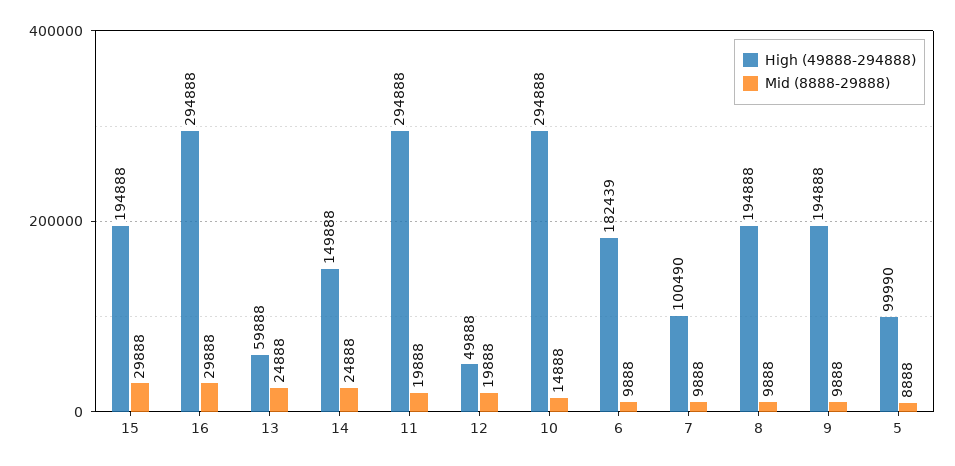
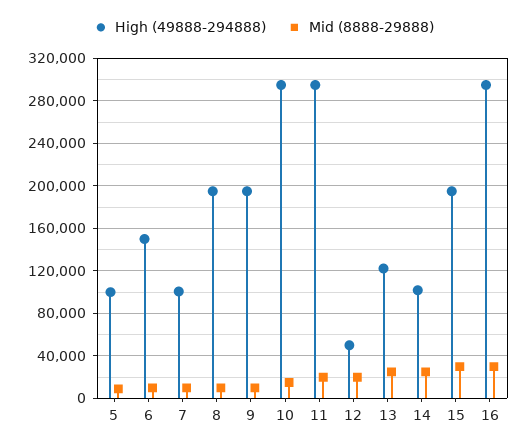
High (49888-294888), 13: 59888 -> 120000
High (49888-294888), 14: 149888 -> 100000
High (49888-294888), 6: 182439 -> 150000

